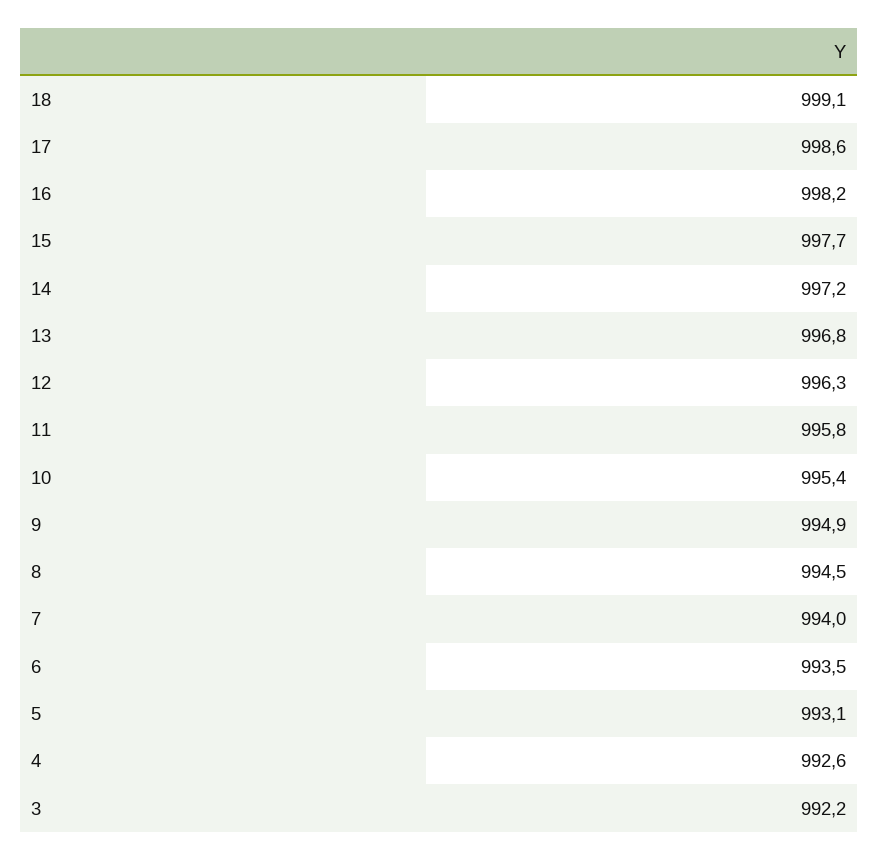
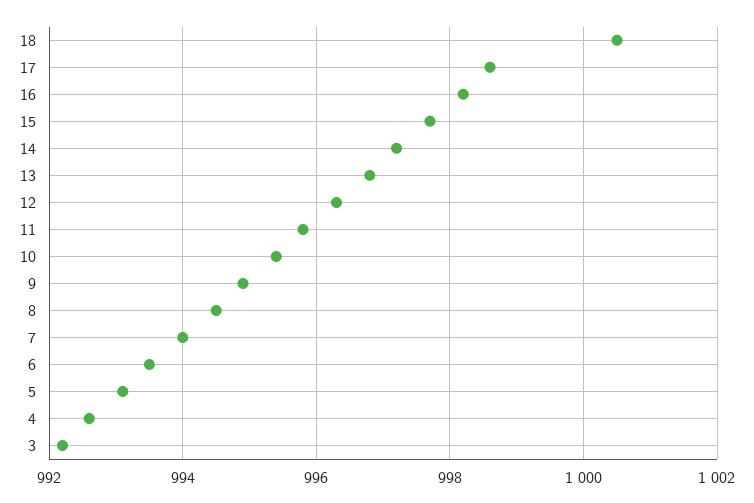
18: 999.1 -> 1000.5

